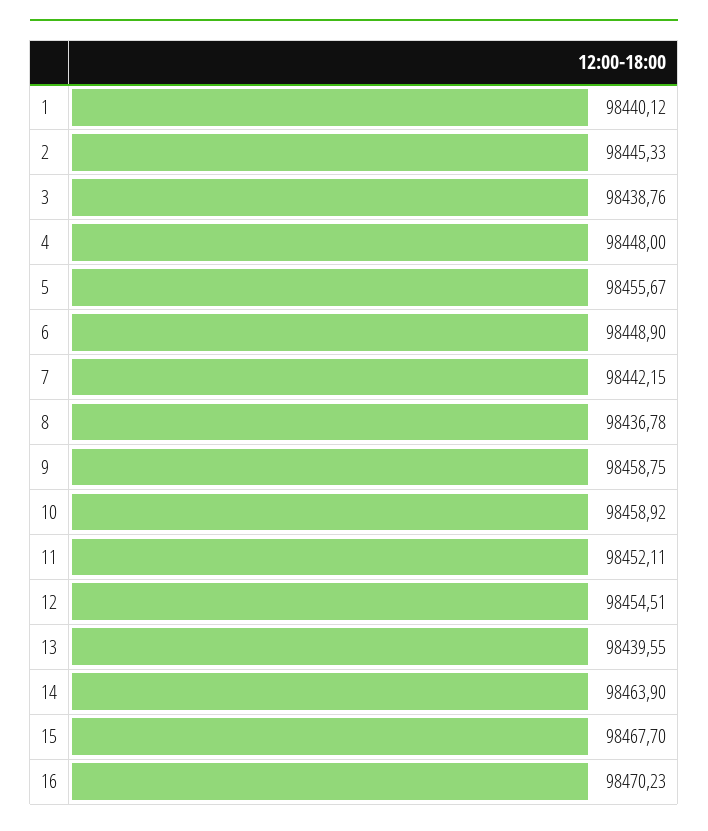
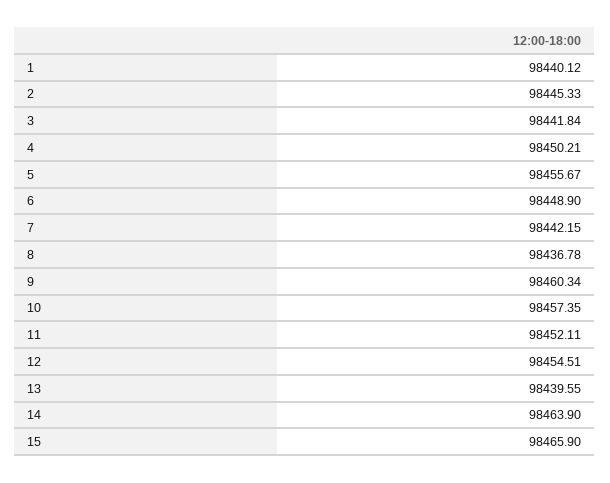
3: 98438.76 -> 98441.84
4: 98448 -> 98450.21
9: 98458.75 -> 98460.34
10: 98458.92 -> 98457.35
15: 98467.7 -> 98465.9
16: 98470.23 -> none

